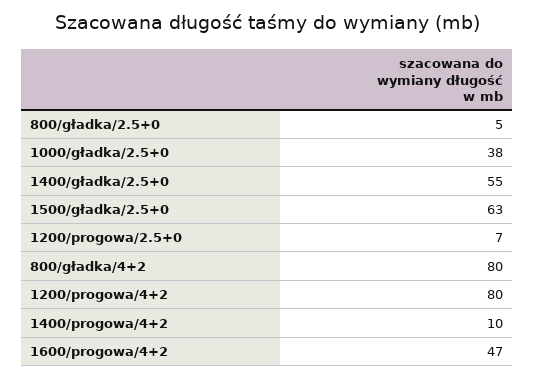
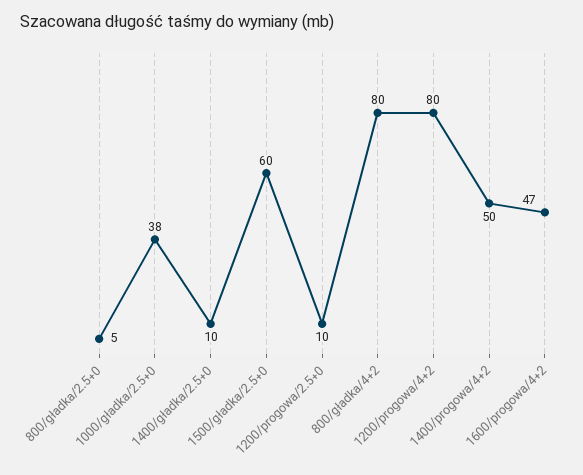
1400/gładka/2.5+0: 55 -> 10
1500/gładka/2.5+0: 63 -> 60
1200/progowa/2.5+0: 7 -> 10
1400/progowa/4+2: 10 -> 50

